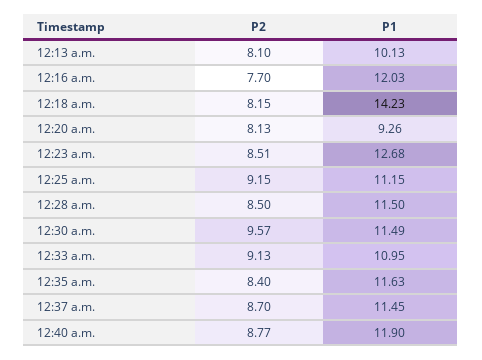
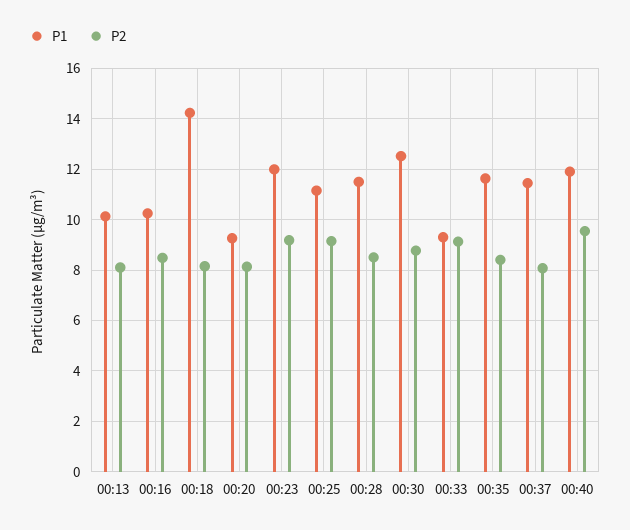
P2, 12:16 a.m.: 7.7 -> 8.5
P1, 12:16 a.m.: 12.03 -> 10.25
P2, 12:23 a.m.: 8.51 -> 9.25
P1, 12:23 a.m.: 12.68 -> 12
P2, 12:30 a.m.: 9.57 -> 8.75
P1, 12:30 a.m.: 11.49 -> 12.5
P1, 12:33 a.m.: 10.95 -> 9.25
P2, 12:37 a.m.: 8.7 -> 8
P2, 12:40 a.m.: 8.77 -> 9.5

